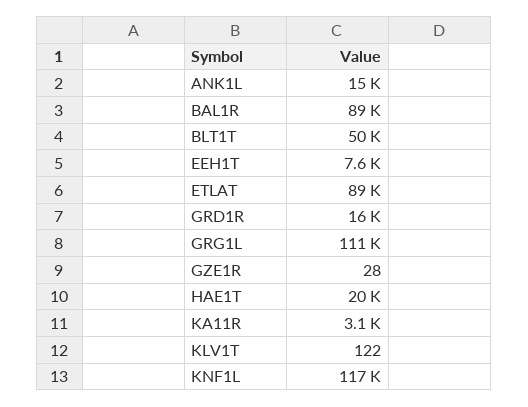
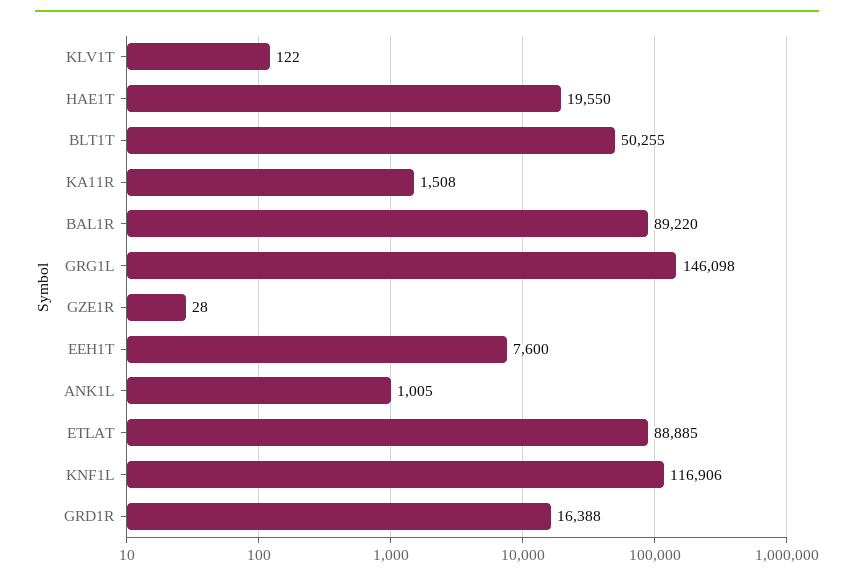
ANK1L: 15000 -> 1005
GRG1L: 111000 -> 146098
KA11R: 3100 -> 1508

